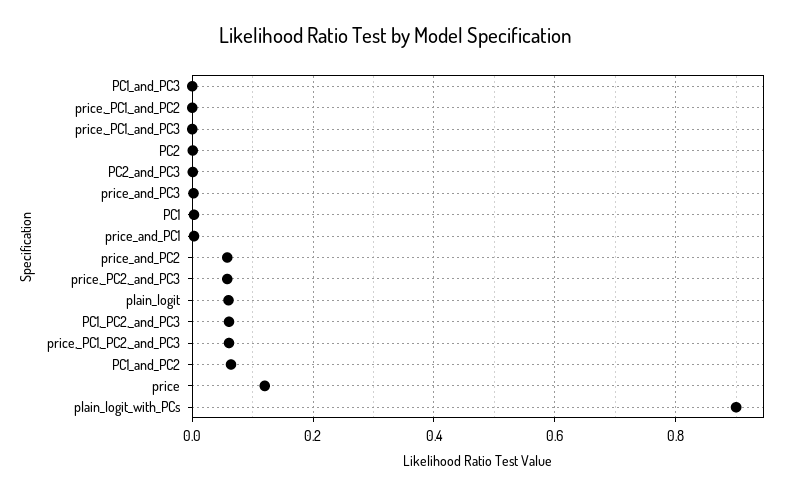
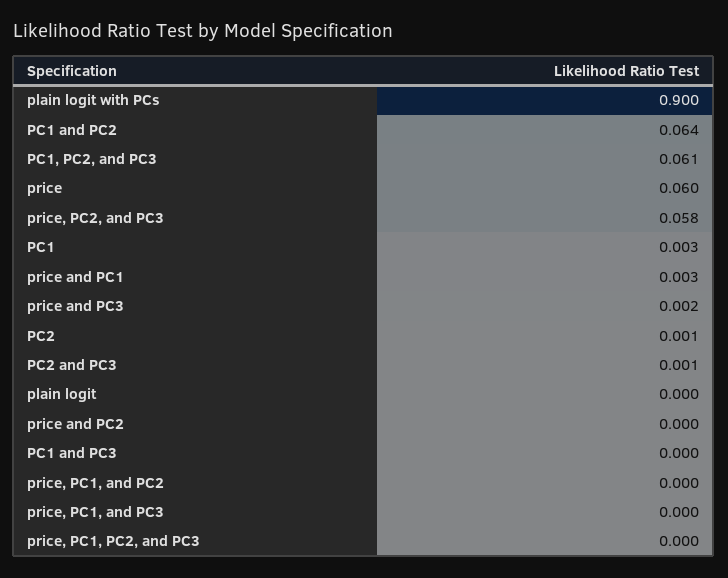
price_and_PC2: 0.06 -> 0
plain_logit: 0.06 -> 0
price,_PC1,_PC2,_and_PC3: 0.06 -> 0
price: 0.12 -> 0.06

